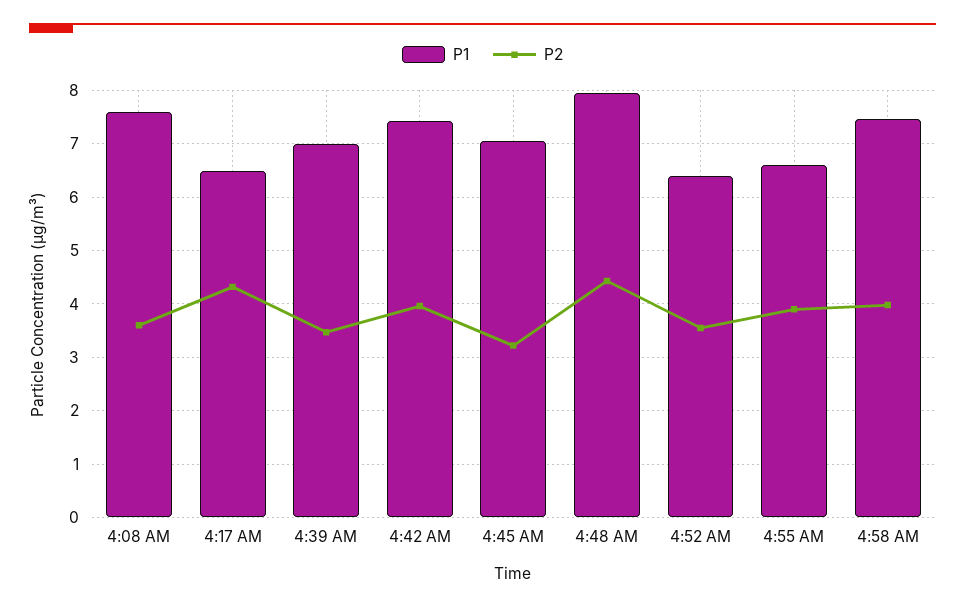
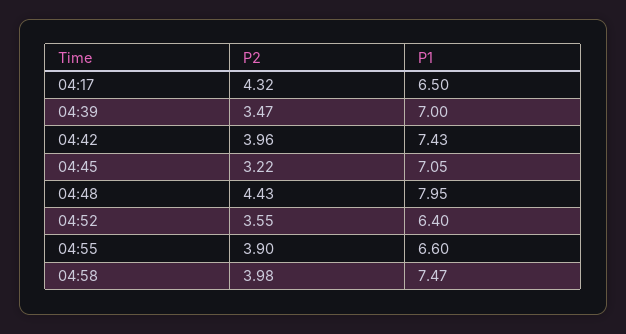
P1, 4:08 AM: 7.6 -> none
P2, 4:08 AM: 3.6 -> none

